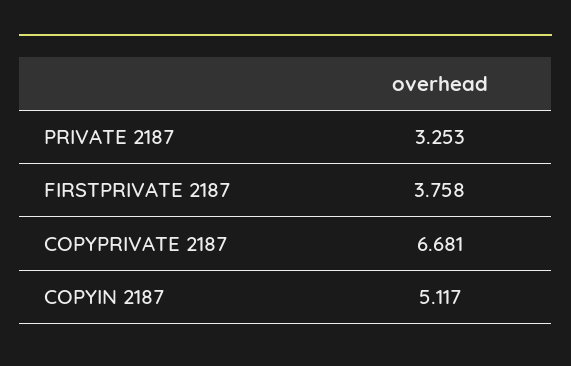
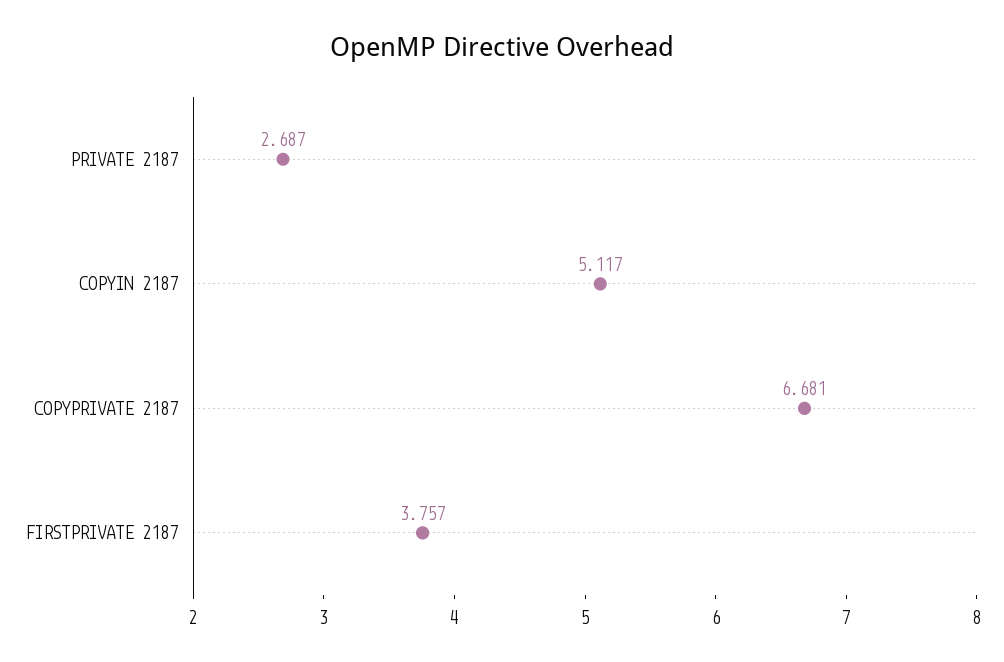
PRIVATE 2187: 3.253 -> 2.687
FIRSTPRIVATE 2187: 3.758 -> 3.757

